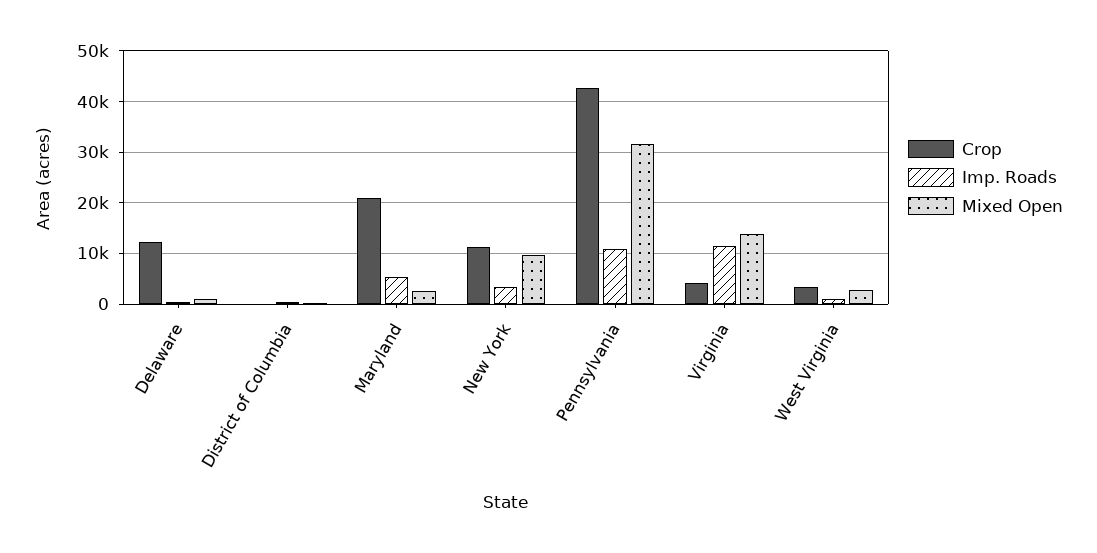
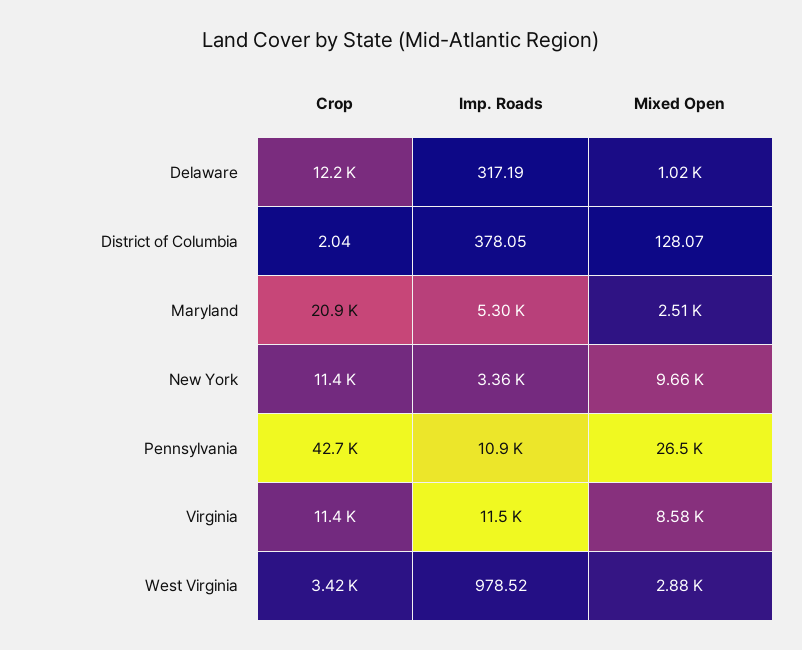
Mixed Open, Pennsylvania: 32000 -> 26500
Crop, Virginia: 4000 -> 11400
Mixed Open, Virginia: 14000 -> 8580

